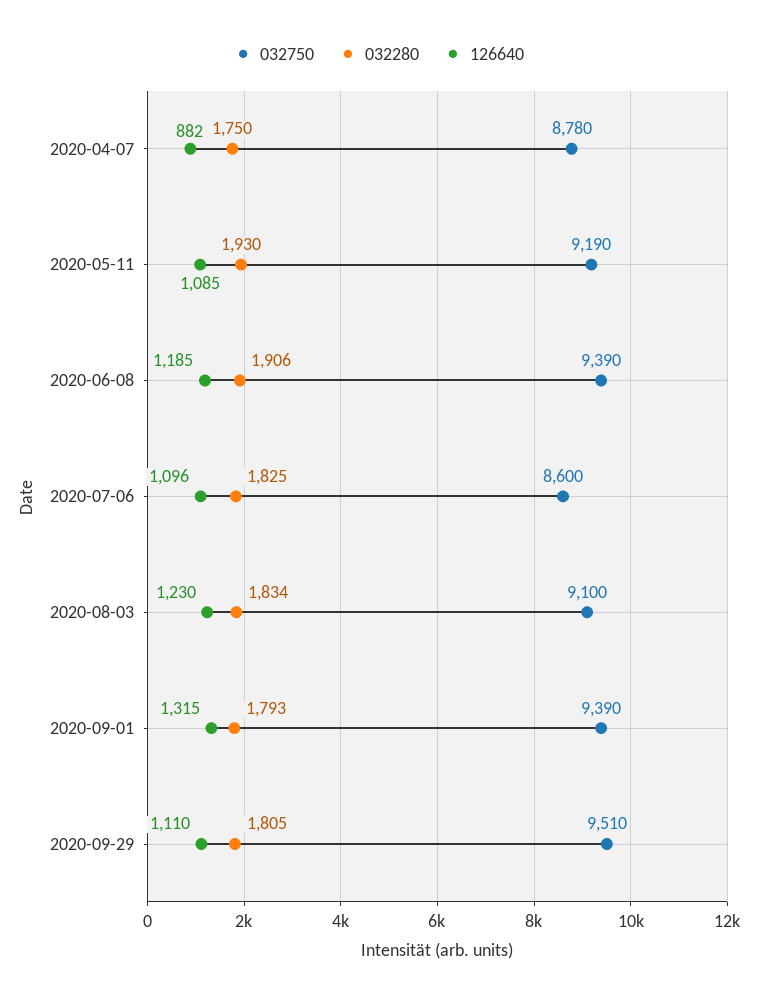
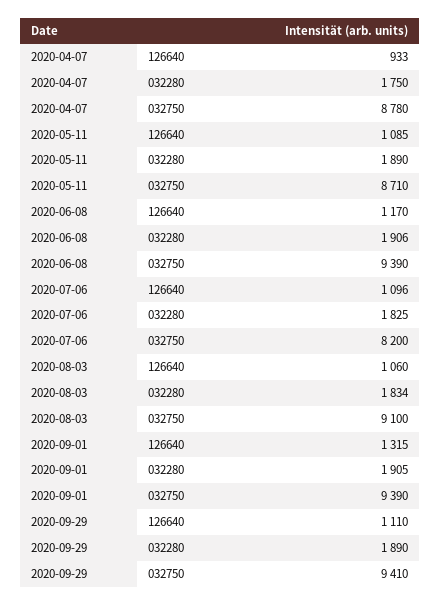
126640, 2020-04-07: 882 -> 933
032750, 2020-05-11: 9190 -> 8710
032280, 2020-05-11: 1930 -> 1890
126640, 2020-06-08: 1185 -> 1170
032750, 2020-07-06: 8600 -> 8200
126640, 2020-08-03: 1230 -> 1060
032280, 2020-09-01: 1793 -> 1905
032750, 2020-09-29: 9510 -> 9410
032280, 2020-09-29: 1805 -> 1890

